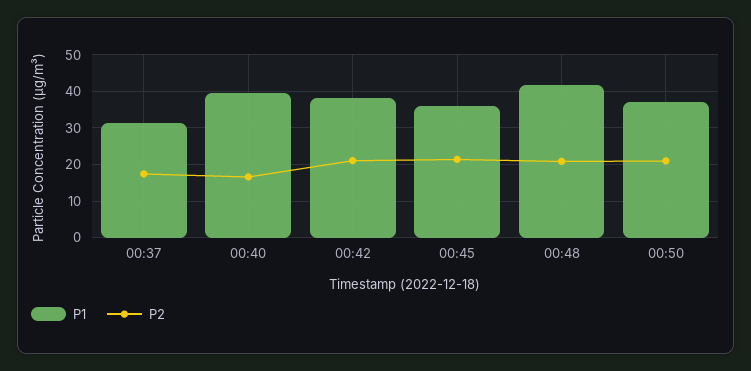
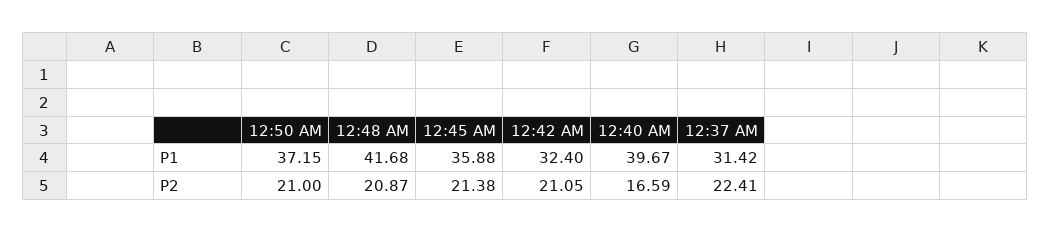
P2, 00:37: 18 -> 22.41
P1, 00:42: 38 -> 32.4

